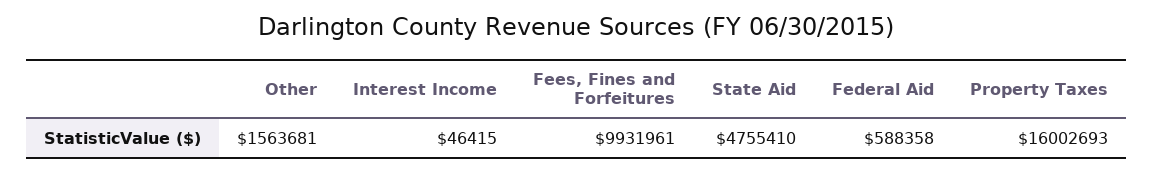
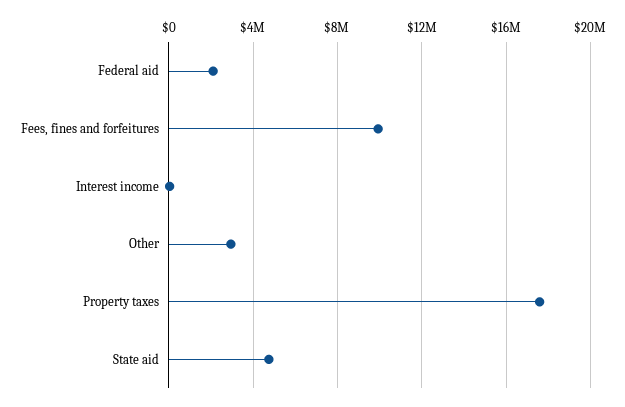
Other: 1563681 -> 3000000
Federal Aid: 588358 -> 2000000
Property Taxes: 16002693 -> 17500000

